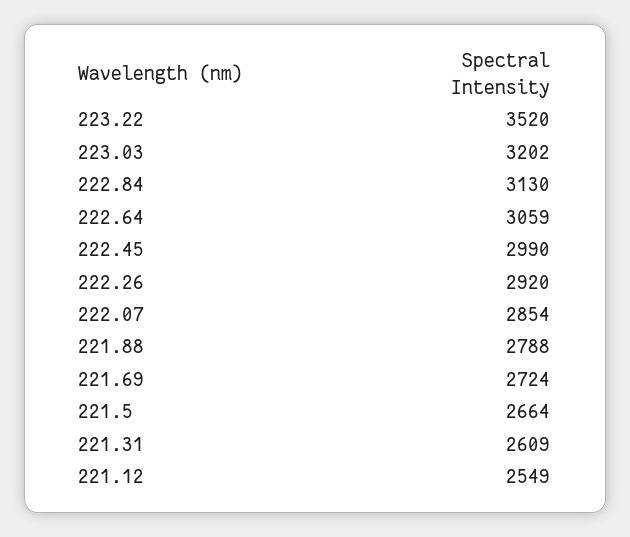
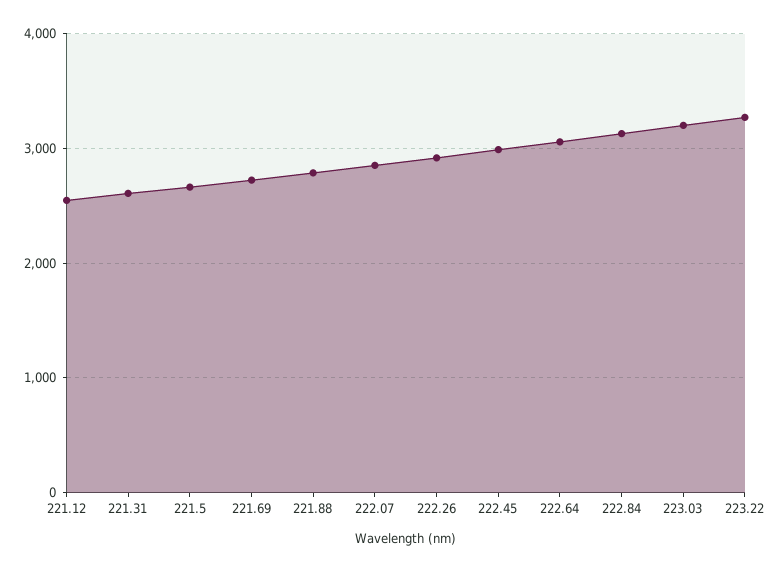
223.22: 3520 -> 3300

